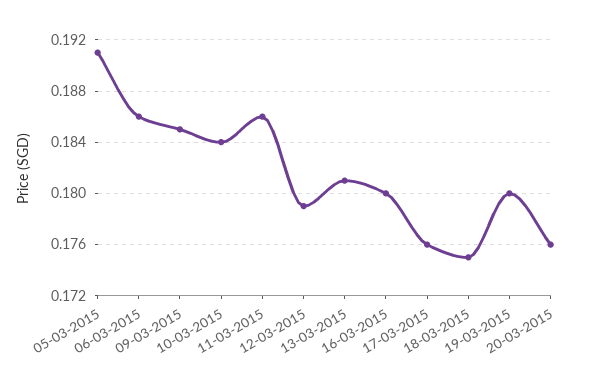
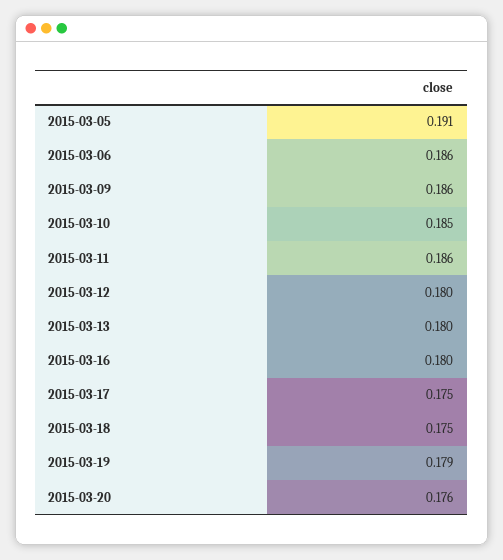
09-03-2015: 0.185 -> 0.186
10-03-2015: 0.184 -> 0.185
12-03-2015: 0.179 -> 0.18
13-03-2015: 0.181 -> 0.18
17-03-2015: 0.176 -> 0.175
19-03-2015: 0.18 -> 0.179

